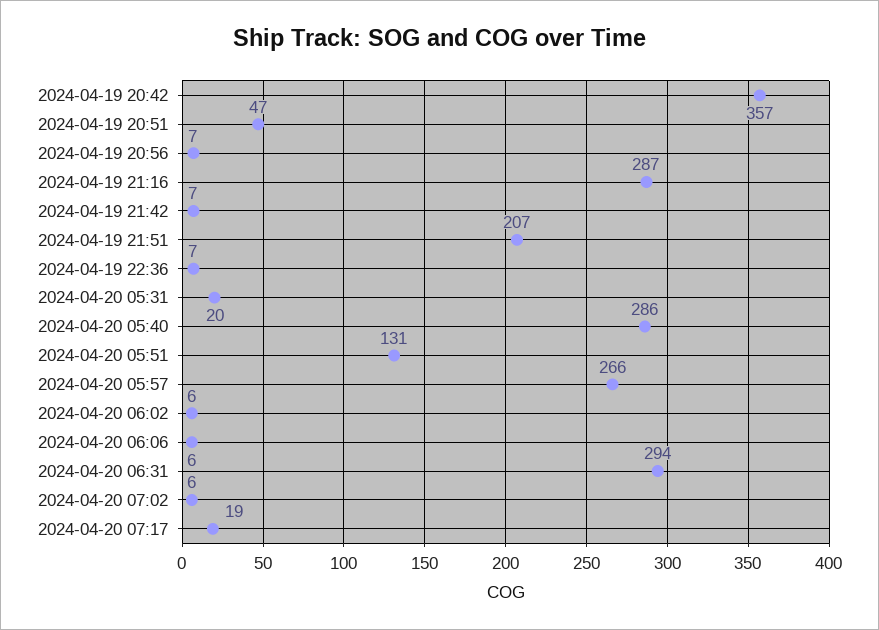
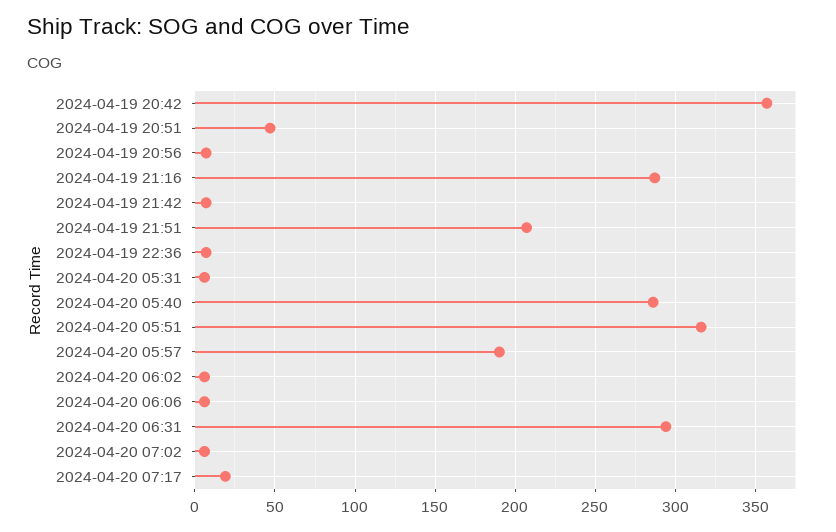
2024-04-20 05:31: 20 -> 5
2024-04-20 05:51: 131 -> 315
2024-04-20 05:57: 266 -> 190

